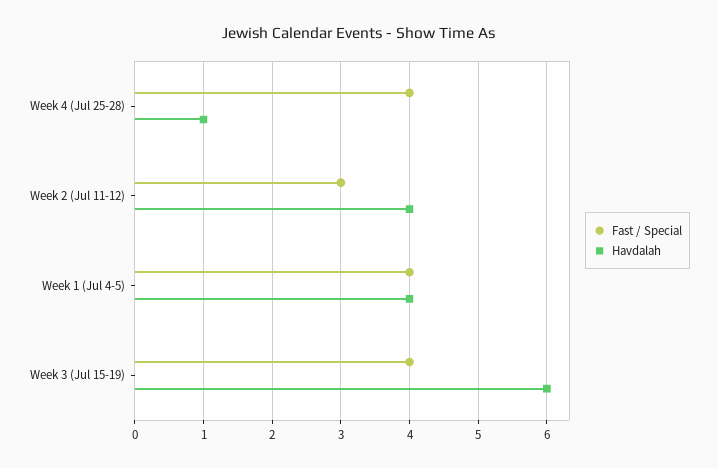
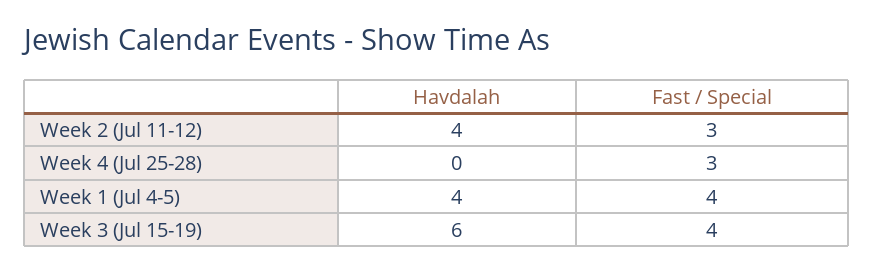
Fast / Special, Week 4 (Jul 25-28): 4 -> 3
Havdalah, Week 4 (Jul 25-28): 1 -> 0

